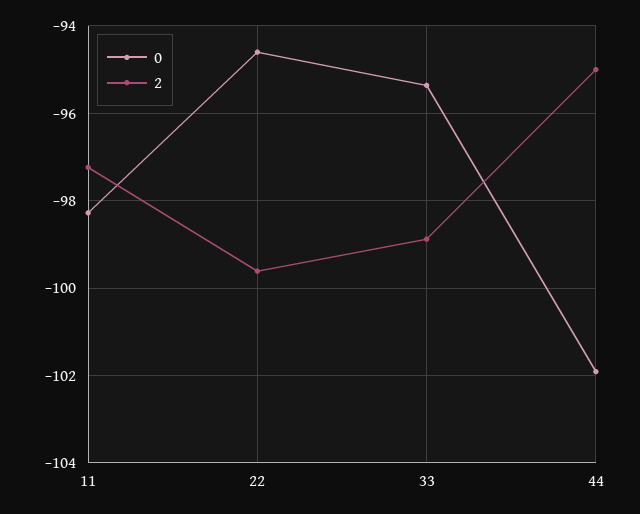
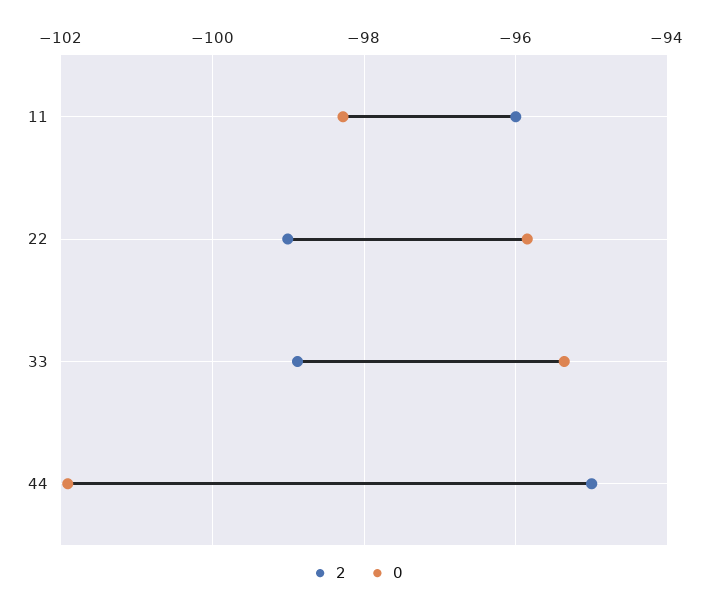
2, 11: -97.2 -> -96
0, 22: -94.6 -> -95.8
2, 22: -99.6 -> -99

